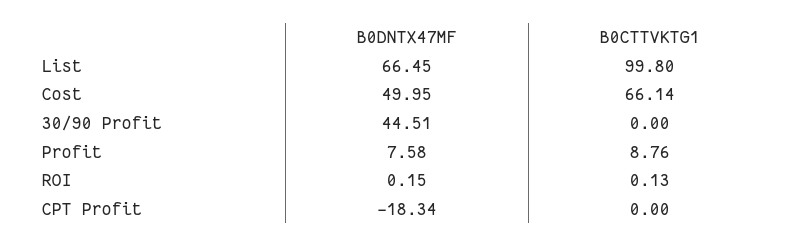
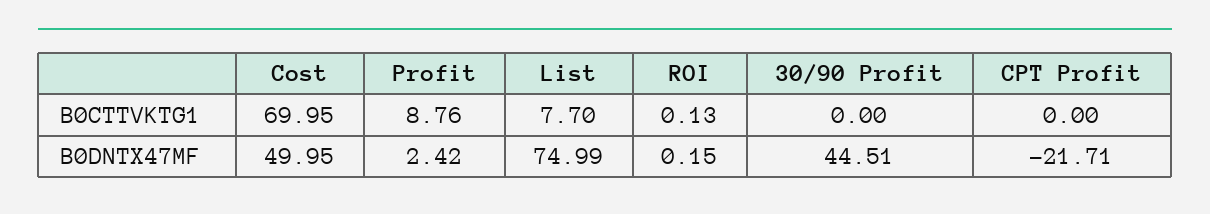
B0DNTX47MF, List: 66.45 -> 74.99
B0CTTVKTG1, List: 99.8 -> 7.7
B0CTTVKTG1, Cost: 66.14 -> 69.95
B0DNTX47MF, Profit: 7.58 -> 2.42
B0DNTX47MF, CPT Profit: -18.34 -> -21.71

